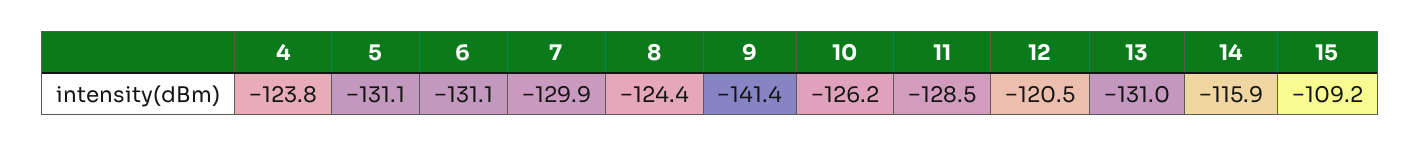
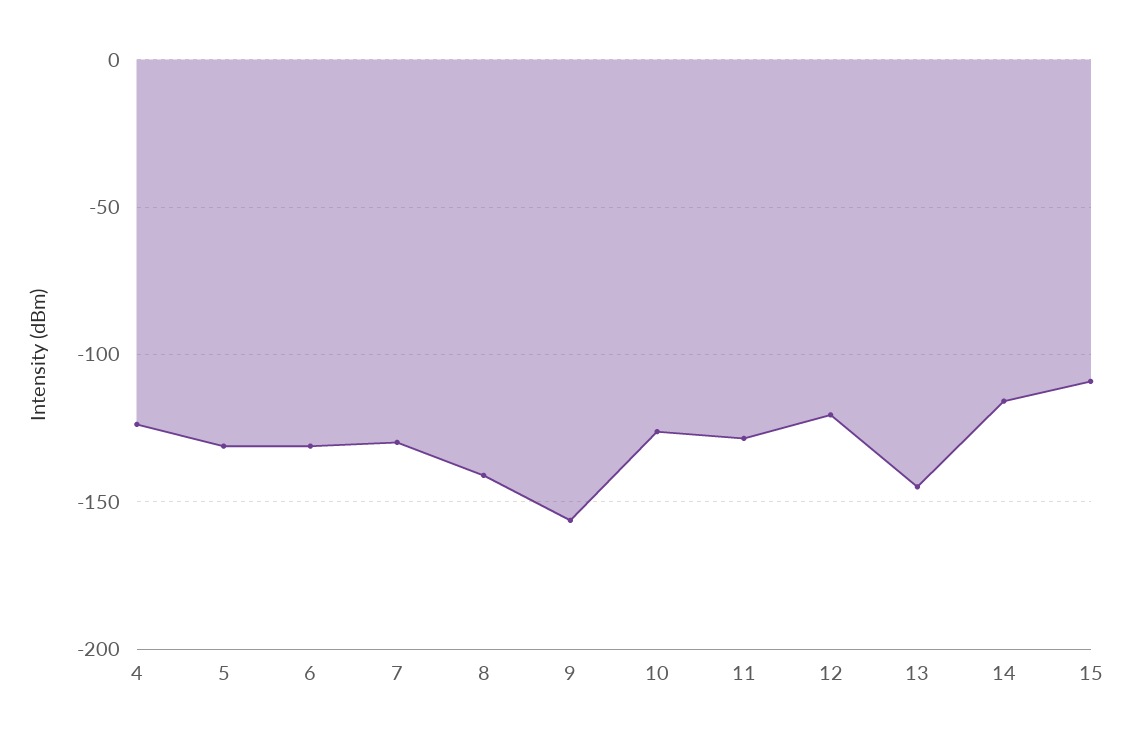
8: -124.4 -> -140
9: -141.4 -> -155
13: -131 -> -145

